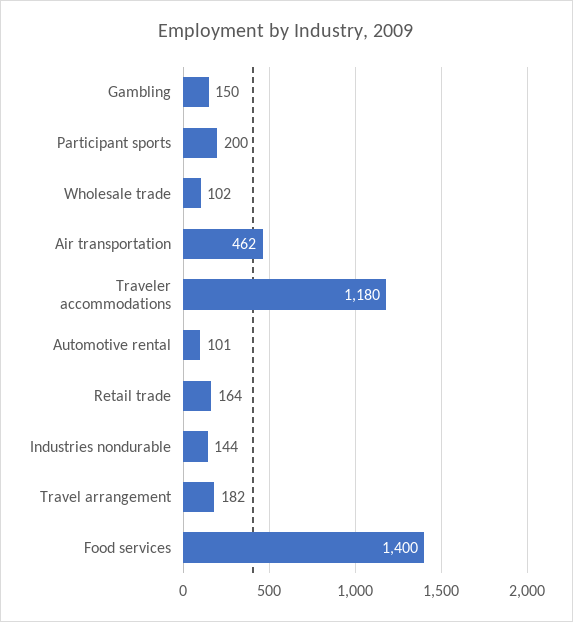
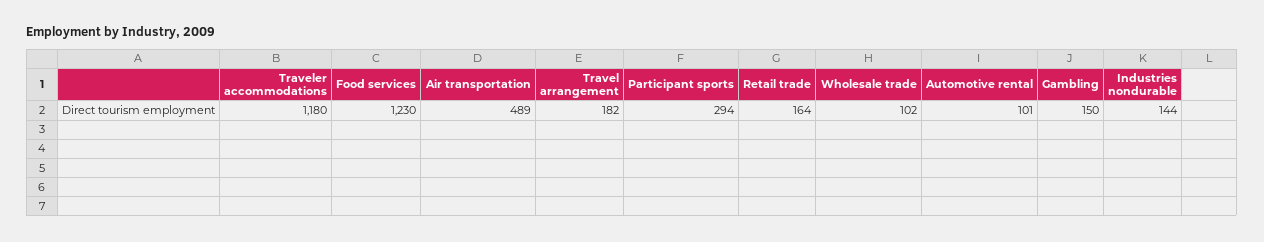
Participant sports: 200 -> 294
Air transportation: 462 -> 489
Food services: 1400 -> 1230

